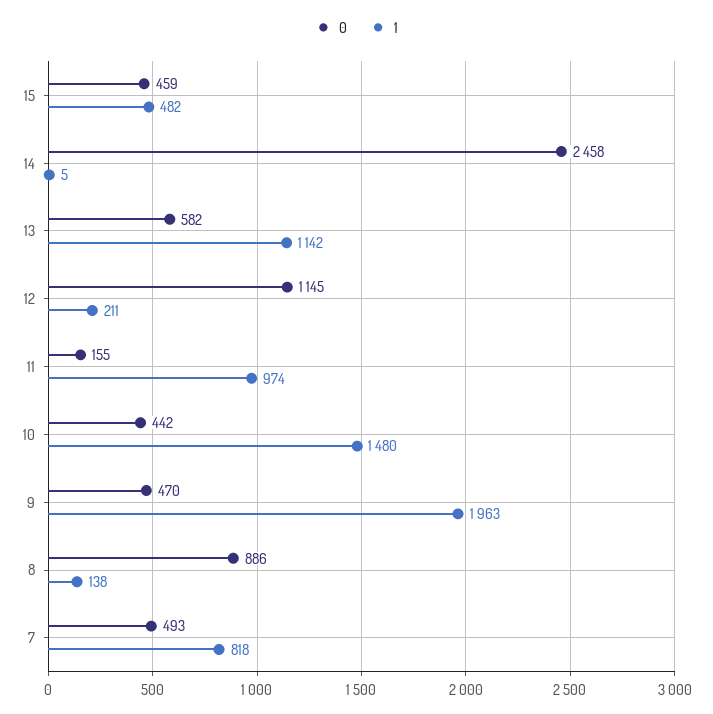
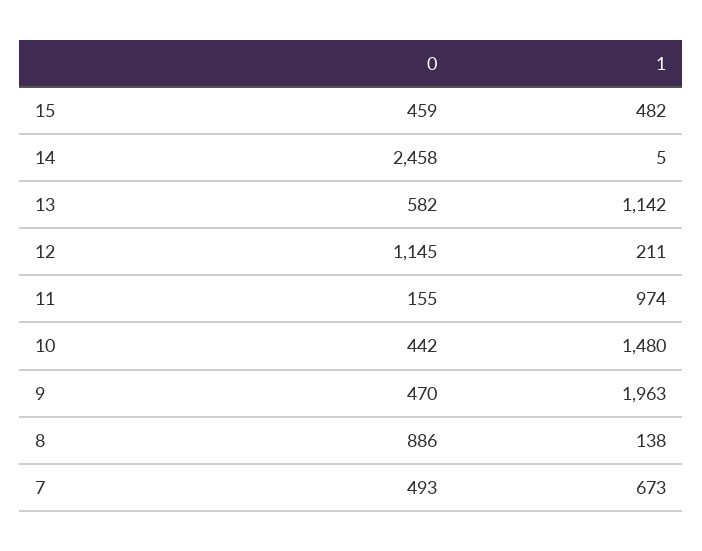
1, 7: 818 -> 673

